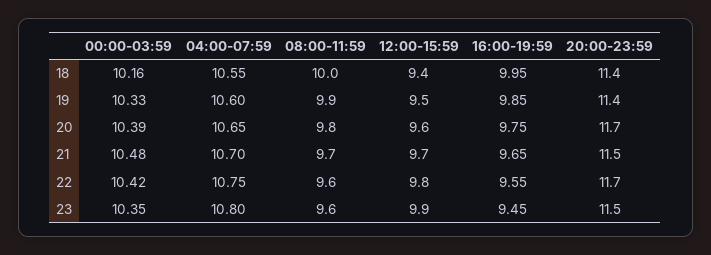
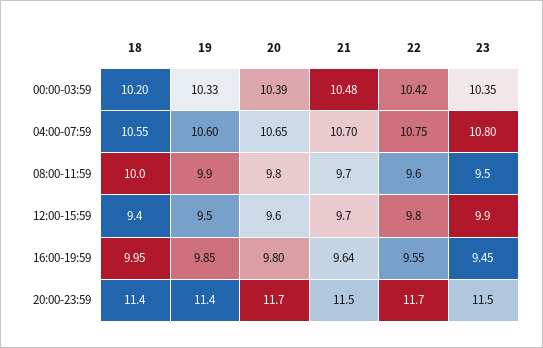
00:00-03:59, 18: 10.16 -> 10.2
16:00-19:59, 20: 9.75 -> 9.8
16:00-19:59, 21: 9.65 -> 9.64
08:00-11:59, 23: 9.6 -> 9.5

